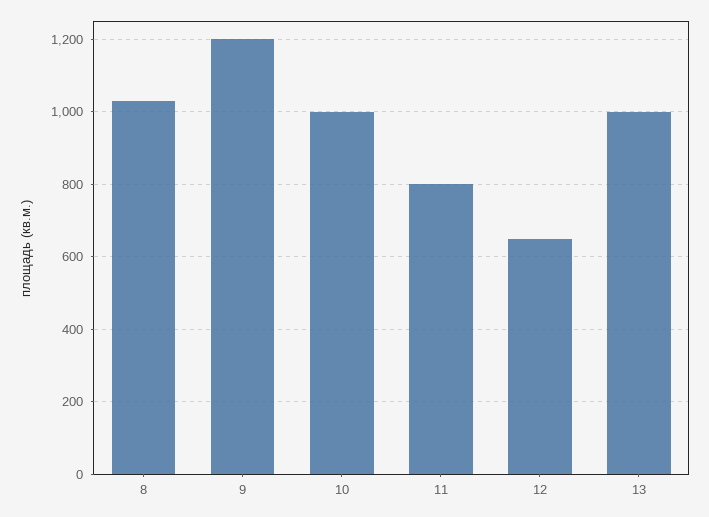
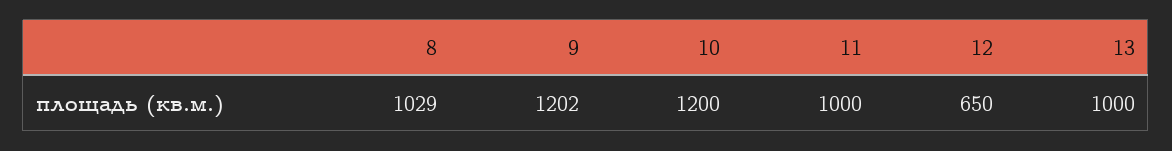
10: 1000 -> 1200
11: 800 -> 1000

